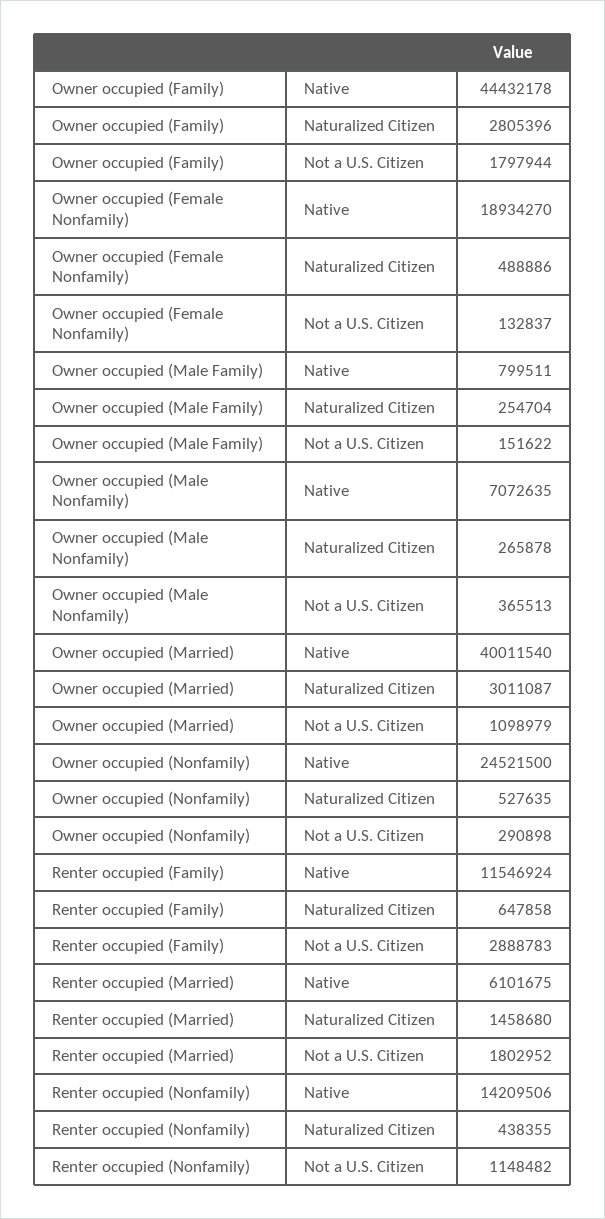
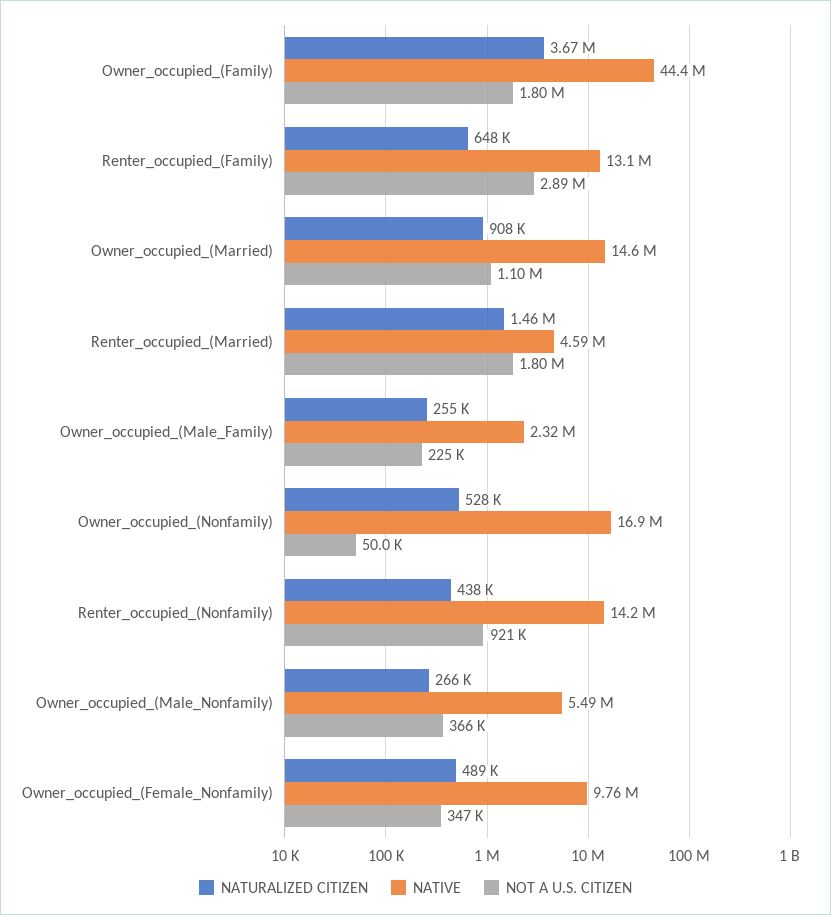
Naturalized Citizen, Owner occupied (Family): 2805396 -> 3670000
Native, Owner occupied (Female Nonfamily): 18934270 -> 9760000
Not a U.S. Citizen, Owner occupied (Female Nonfamily): 132837 -> 347000
Native, Owner occupied (Male Family): 799511 -> 2320000
Not a U.S. Citizen, Owner occupied (Male Family): 151622 -> 225000
Native, Owner occupied (Male Nonfamily): 7072635 -> 5490000
Native, Owner occupied (Married): 40011540 -> 14600000
Naturalized Citizen, Owner occupied (Married): 3011087 -> 908000
Native, Owner occupied (Nonfamily): 24521500 -> 16900000
Not a U.S. Citizen, Owner occupied (Nonfamily): 290898 -> 50000
Native, Renter occupied (Family): 11546924 -> 13100000
Native, Renter occupied (Married): 6101675 -> 4590000
Not a U.S. Citizen, Renter occupied (Nonfamily): 1148482 -> 921000

